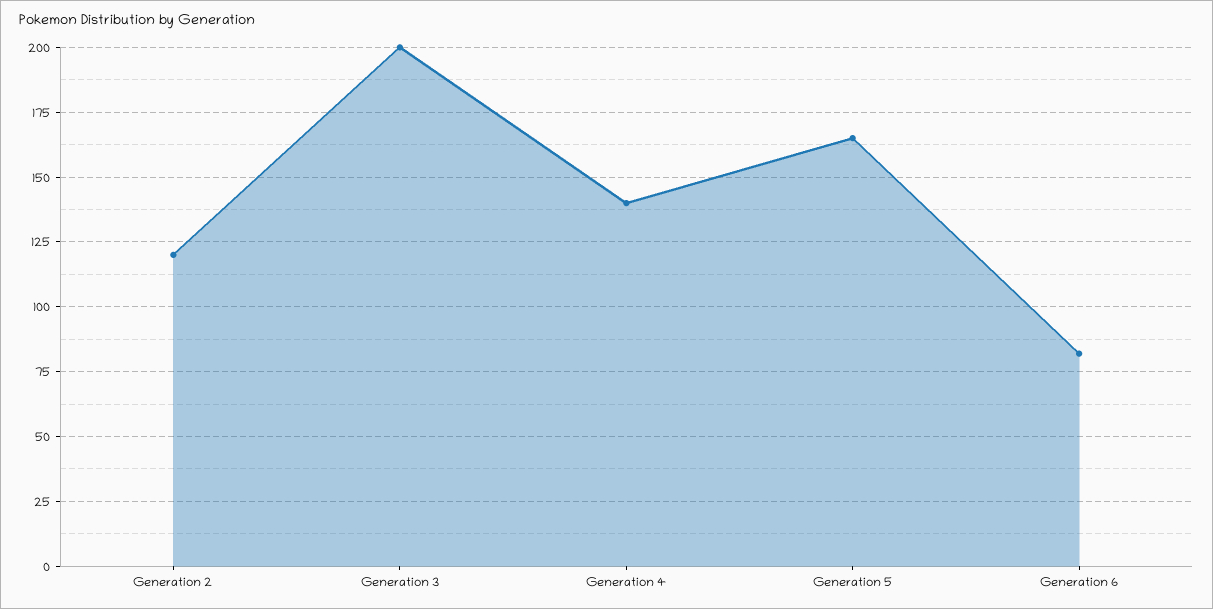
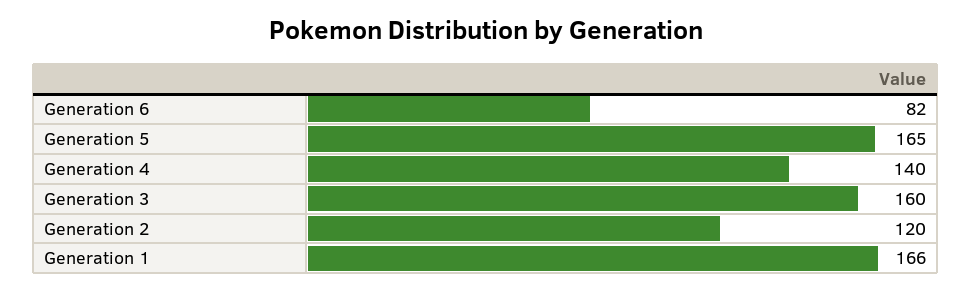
Generation 3: 200 -> 160
Generation 1: none -> 166

